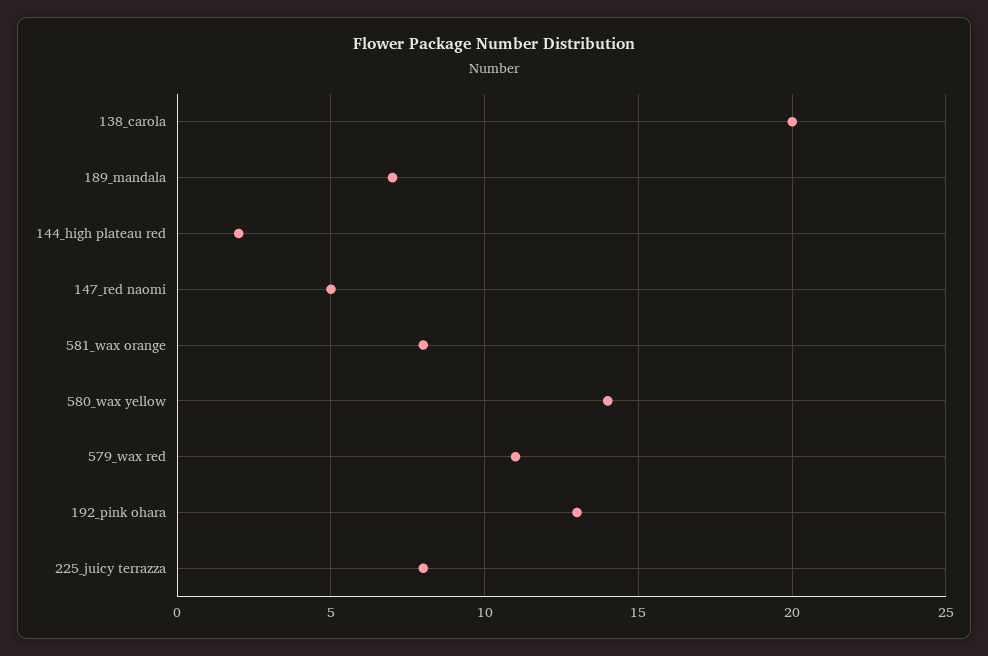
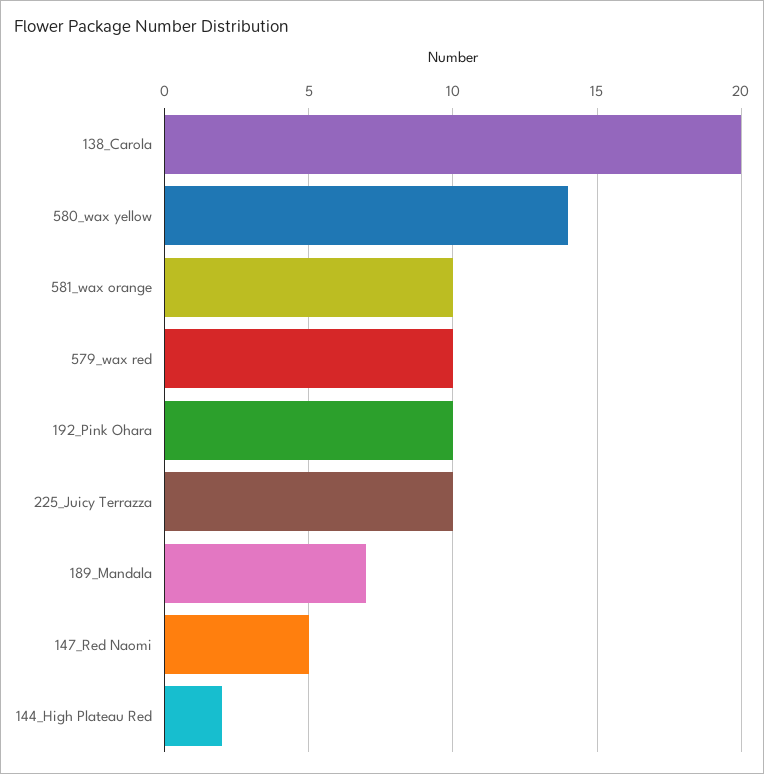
581_wax orange: 8 -> 10
579_wax red: 11 -> 10
192_pink ohara: 13 -> 10
225_juicy terrazza: 8 -> 10

